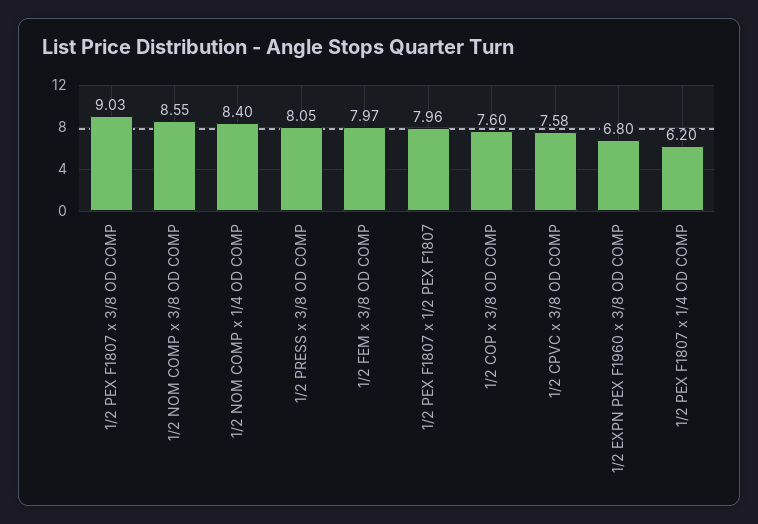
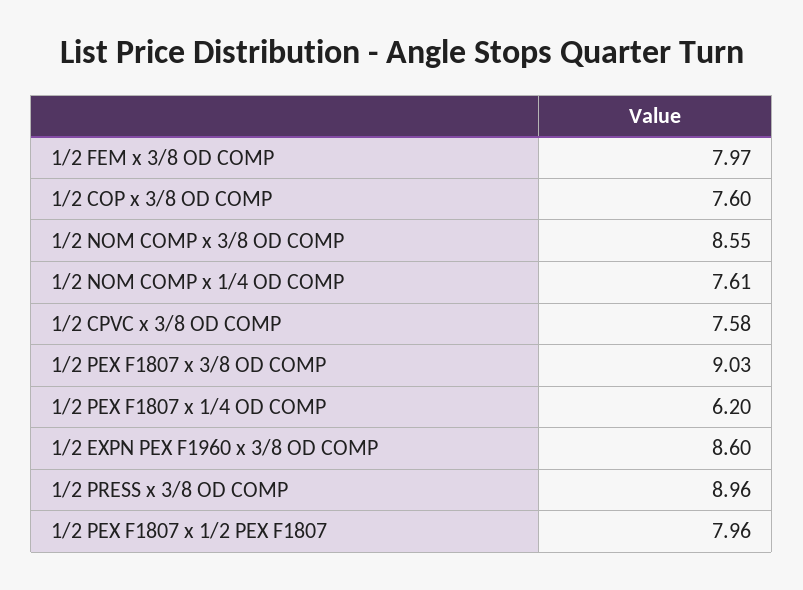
1/2 NOM COMP x 1/4 OD COMP: 8.4 -> 7.61
1/2 PRESS x 3/8 OD COMP: 8.05 -> 8.96
1/2 EXPN PEX F1960 x 3/8 OD COMP: 6.8 -> 8.6

